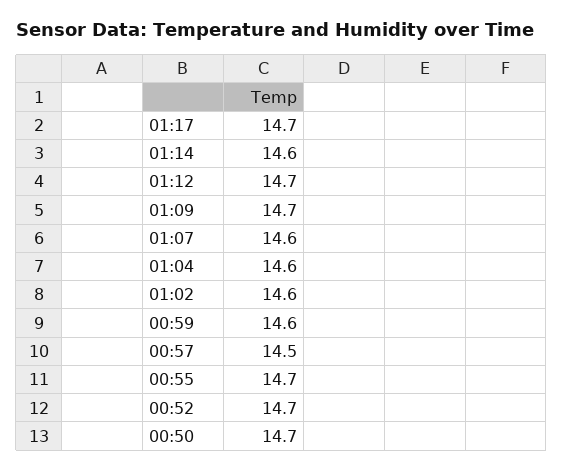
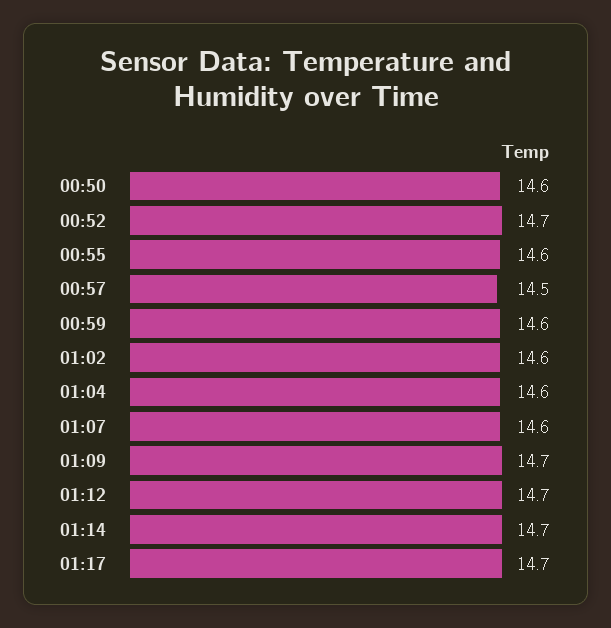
01:14: 14.6 -> 14.7
00:55: 14.7 -> 14.6
00:50: 14.7 -> 14.6

